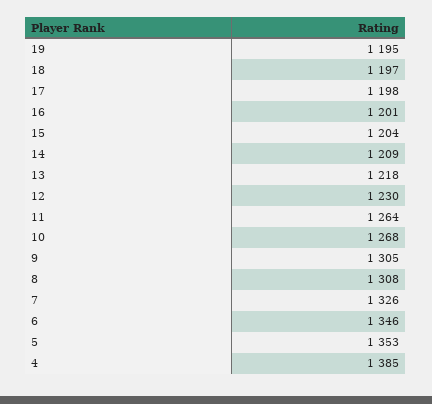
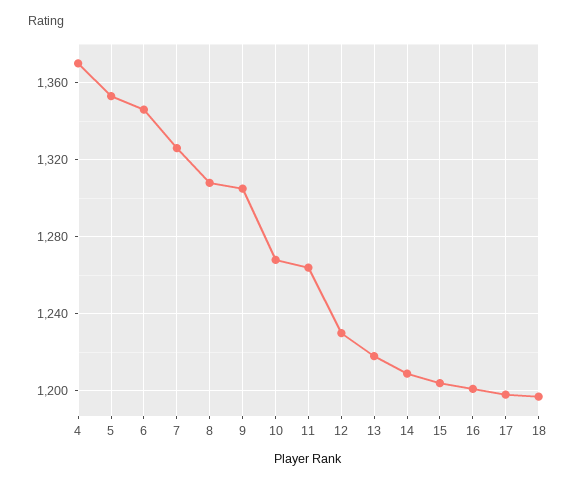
19: 1195 -> none
4: 1385 -> 1370

